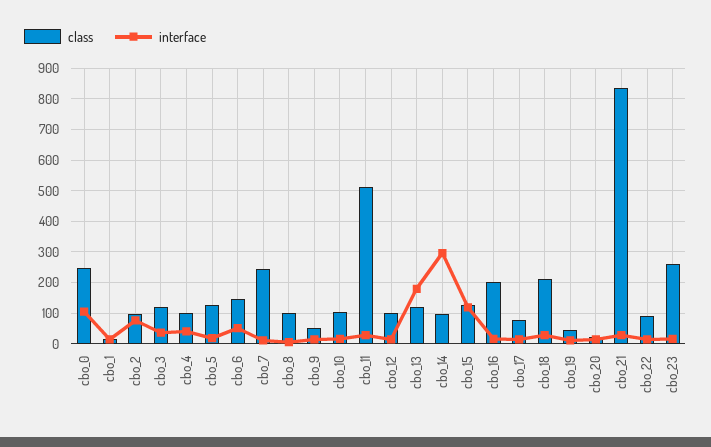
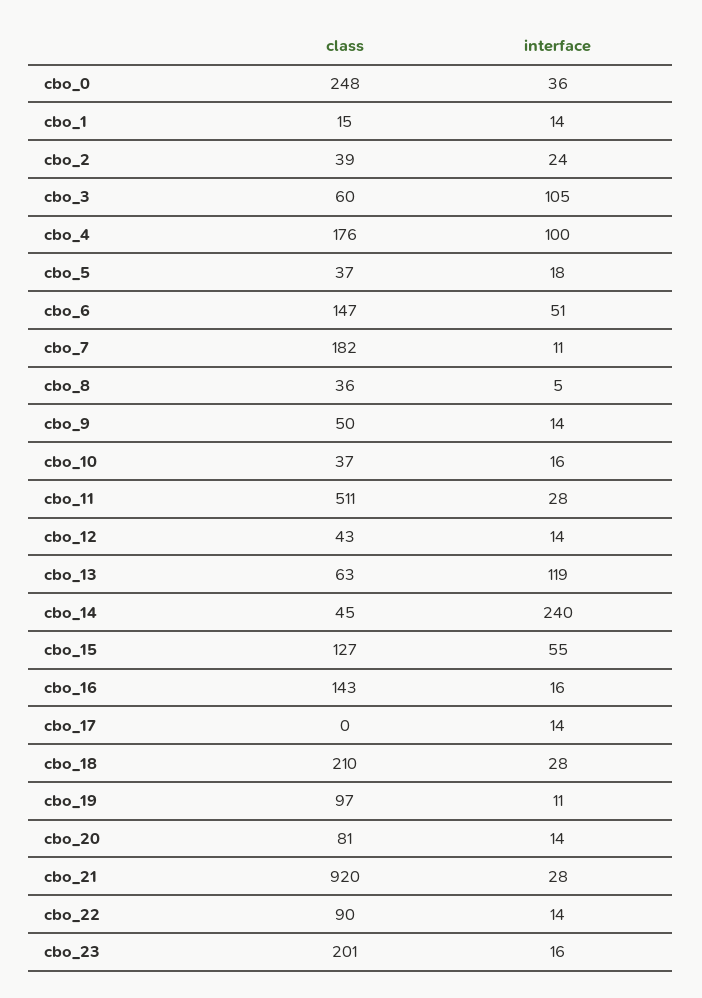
interface, cbo_0: 100 -> 36
class, cbo_2: 100 -> 39
interface, cbo_2: 80 -> 24
class, cbo_3: 120 -> 60
interface, cbo_3: 40 -> 105
class, cbo_4: 100 -> 176
interface, cbo_4: 40 -> 100
class, cbo_5: 120 -> 37
class, cbo_7: 240 -> 182
class, cbo_8: 100 -> 36
class, cbo_10: 100 -> 37
class, cbo_12: 100 -> 43
class, cbo_13: 120 -> 63
interface, cbo_13: 180 -> 119
class, cbo_14: 100 -> 45
interface, cbo_14: 300 -> 240
interface, cbo_15: 120 -> 55
class, cbo_16: 200 -> 143
class, cbo_17: 80 -> 0
class, cbo_19: 40 -> 97
class, cbo_20: 20 -> 81
class, cbo_21: 840 -> 920
class, cbo_23: 260 -> 201

